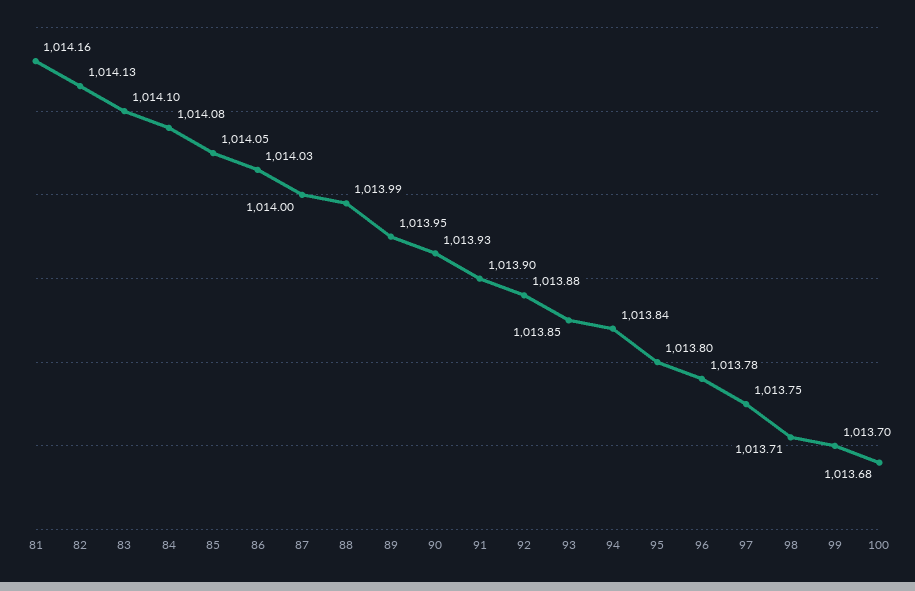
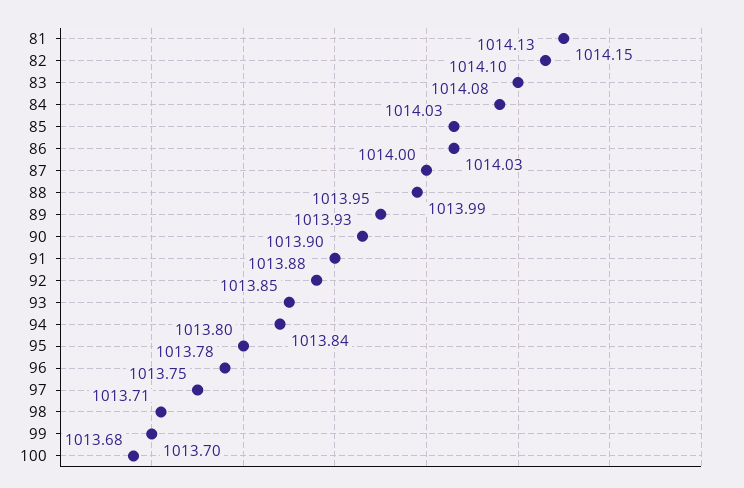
81: 1014.16 -> 1014.15
85: 1014.05 -> 1014.03

